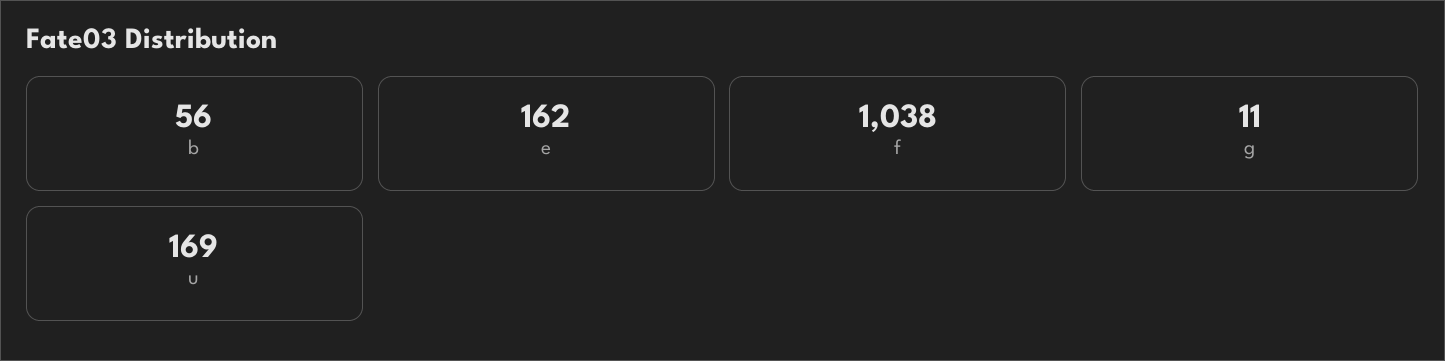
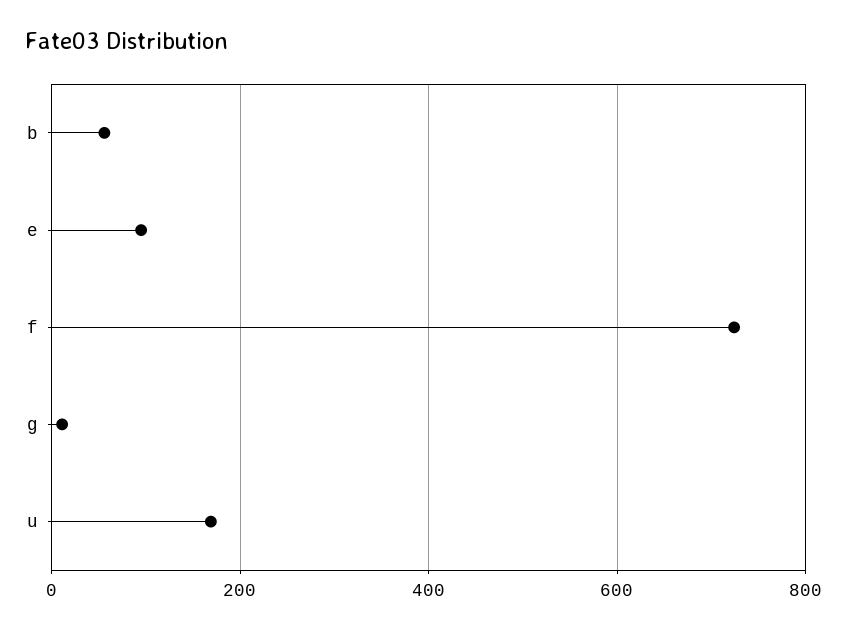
e: 162 -> 100
f: 1038 -> 720

